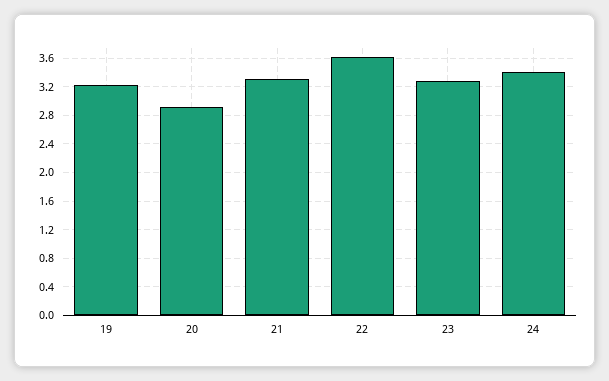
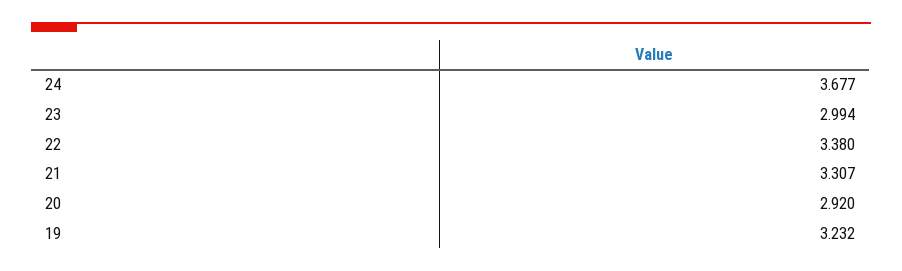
22: 3.6 -> 3.38
23: 3.3 -> 2.994
24: 3.4 -> 3.677

